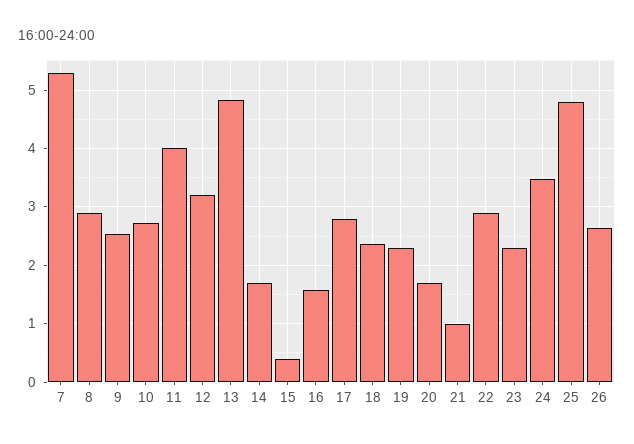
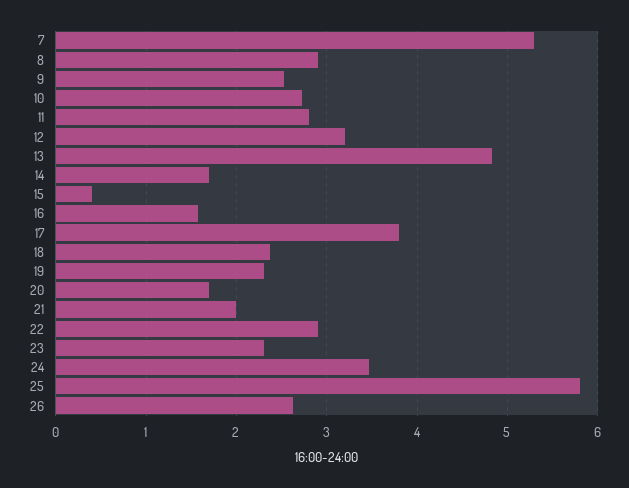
11: 4 -> 2.8
17: 2.8 -> 3.8
21: 1 -> 2
25: 4.8 -> 5.8

